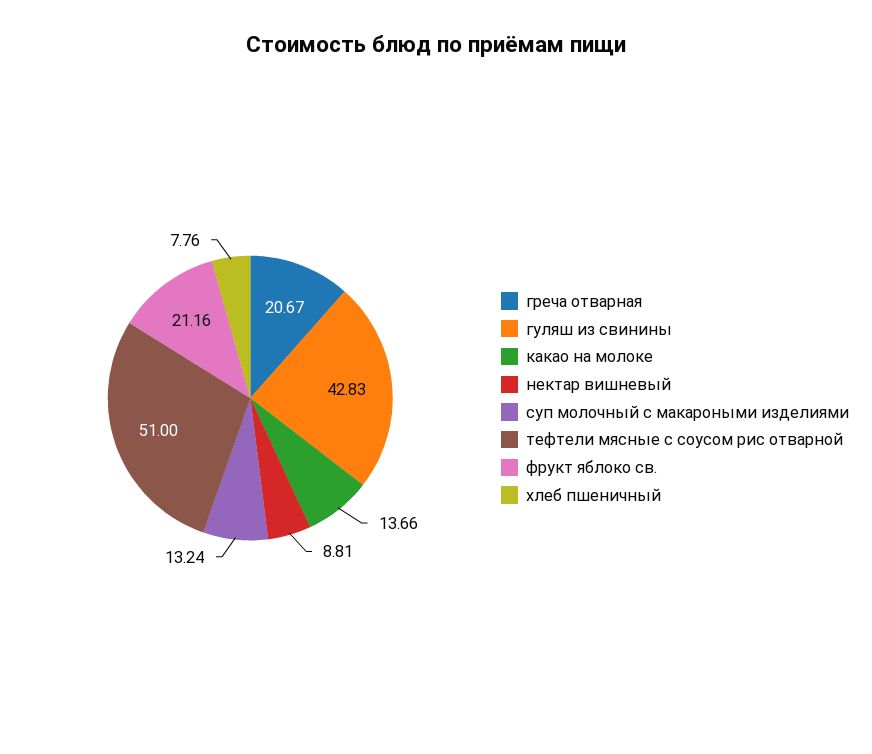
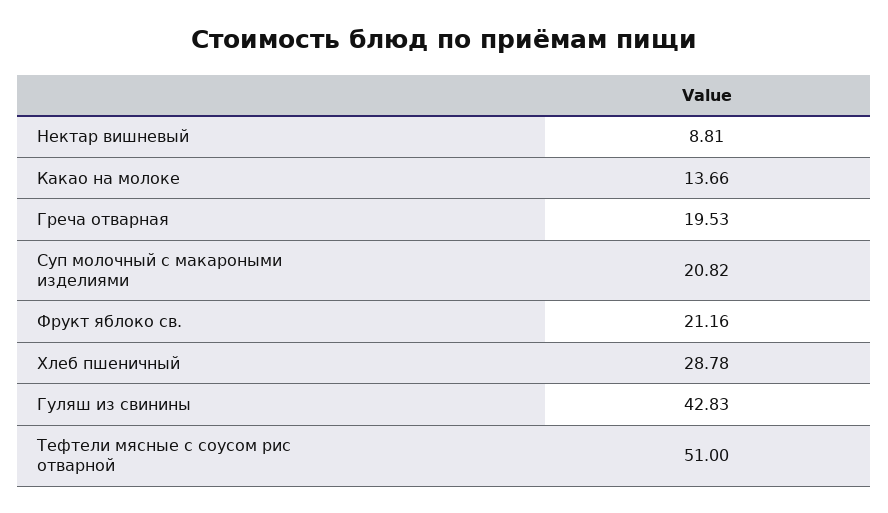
греча отварная: 20.67 -> 19.53
суп молочный с макароными изделиями: 13.24 -> 20.82
хлеб пшеничный: 7.76 -> 28.78

